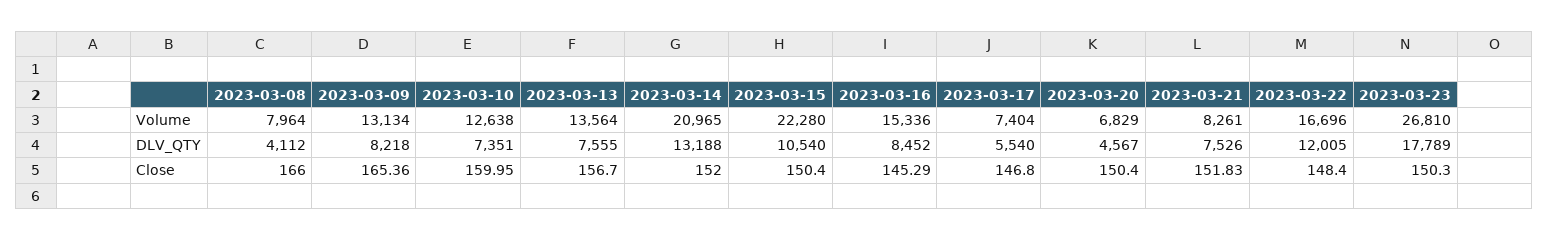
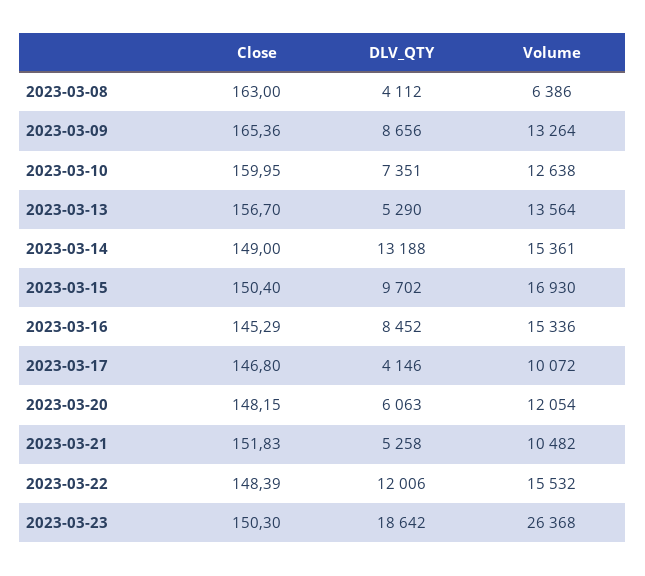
2023-03-08, Volume: 7964 -> 6386
2023-03-09, Volume: 13134 -> 13264
2023-03-14, Volume: 20965 -> 15361
2023-03-15, Volume: 22280 -> 16930
2023-03-17, Volume: 7404 -> 10072
2023-03-20, Volume: 6829 -> 12054
2023-03-21, Volume: 8261 -> 10482
2023-03-22, Volume: 16696 -> 15532
2023-03-23, Volume: 26810 -> 26368
2023-03-09, DLV_QTY: 8218 -> 8656
2023-03-13, DLV_QTY: 7555 -> 5290
2023-03-15, DLV_QTY: 10540 -> 9702
2023-03-17, DLV_QTY: 5540 -> 4146
2023-03-20, DLV_QTY: 4567 -> 6063
2023-03-21, DLV_QTY: 7526 -> 5258
2023-03-22, DLV_QTY: 12005 -> 12006
2023-03-23, DLV_QTY: 17789 -> 18642
2023-03-08, Close: 166 -> 163
2023-03-14, Close: 152 -> 149
2023-03-20, Close: 150.4 -> 148.15
2023-03-22, Close: 148.4 -> 148.39

